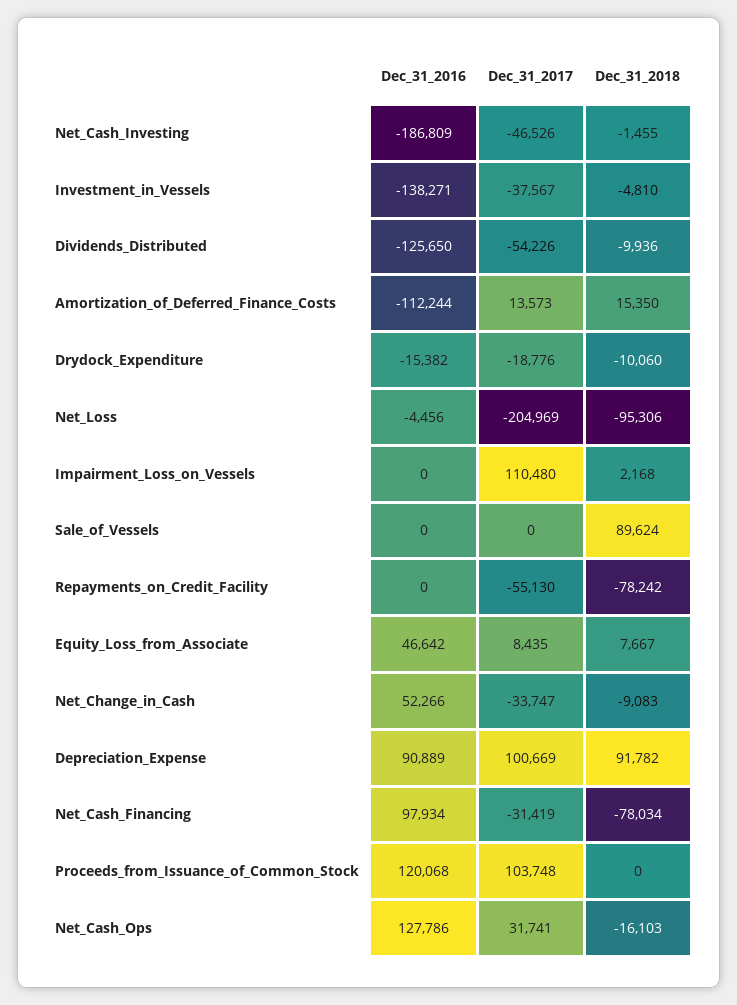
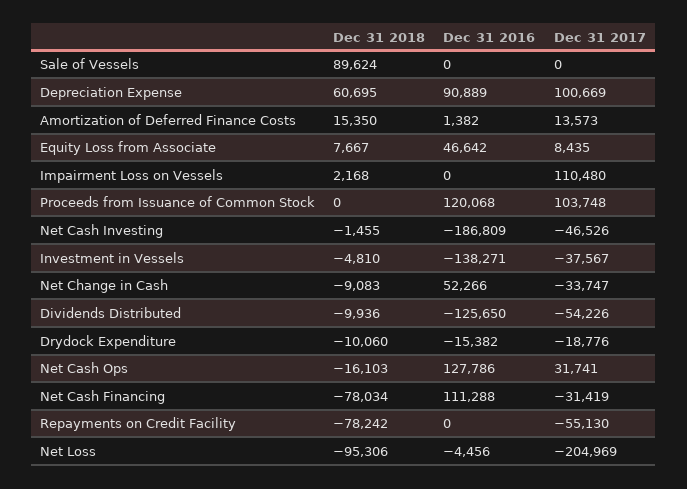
Dec_31_2016, Amortization_of_Deferred_Finance_Costs: -112244 -> 1382
Dec_31_2018, Depreciation_Expense: 91782 -> 60695
Dec_31_2016, Net_Cash_Financing: 97934 -> 111288

